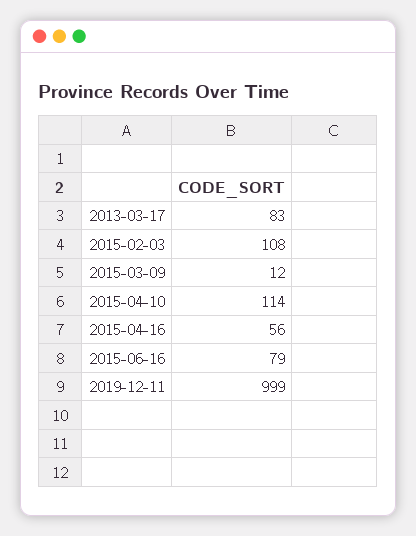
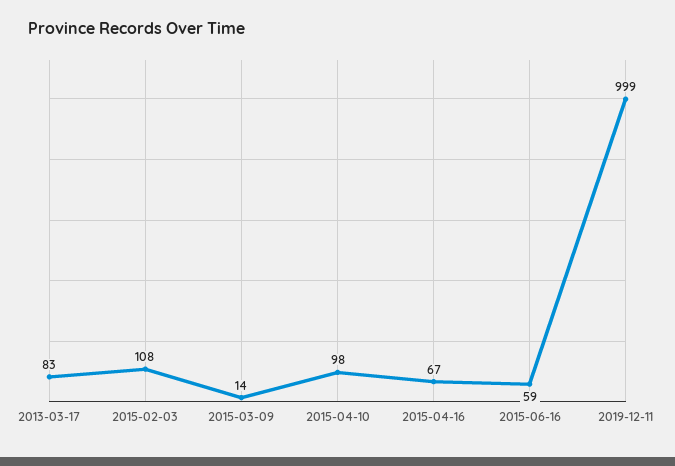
2015-03-09: 12 -> 14
2015-04-10: 114 -> 98
2015-04-16: 56 -> 67
2015-06-16: 79 -> 59

